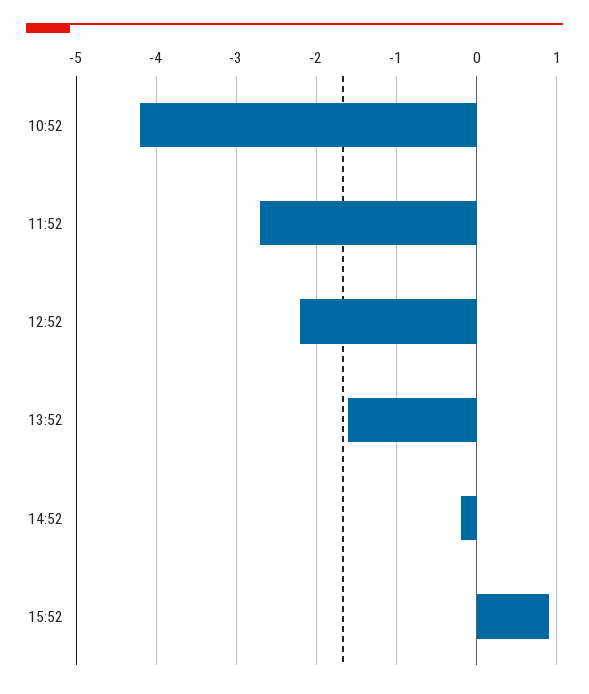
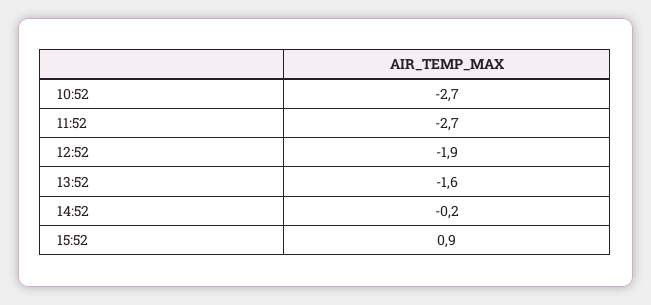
10:52: -4.2 -> -2.7
12:52: -2.2 -> -1.9

